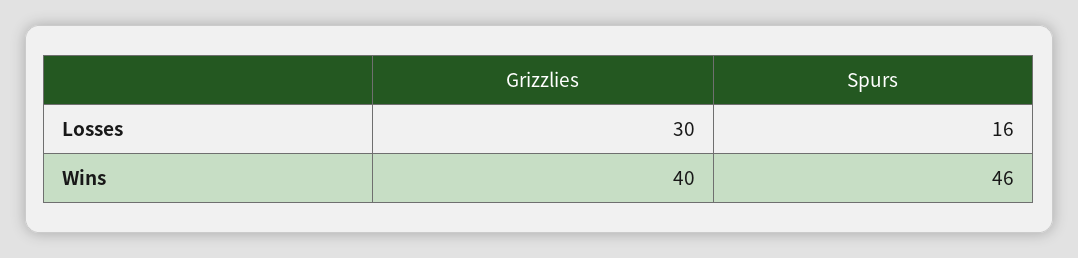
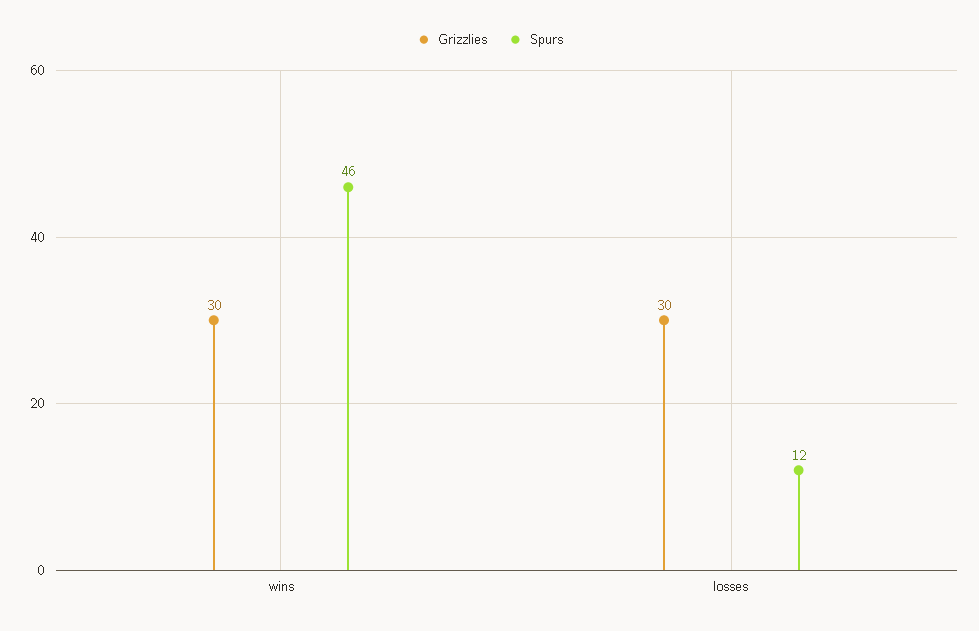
Spurs, Losses: 16 -> 12
Grizzlies, Wins: 40 -> 30

